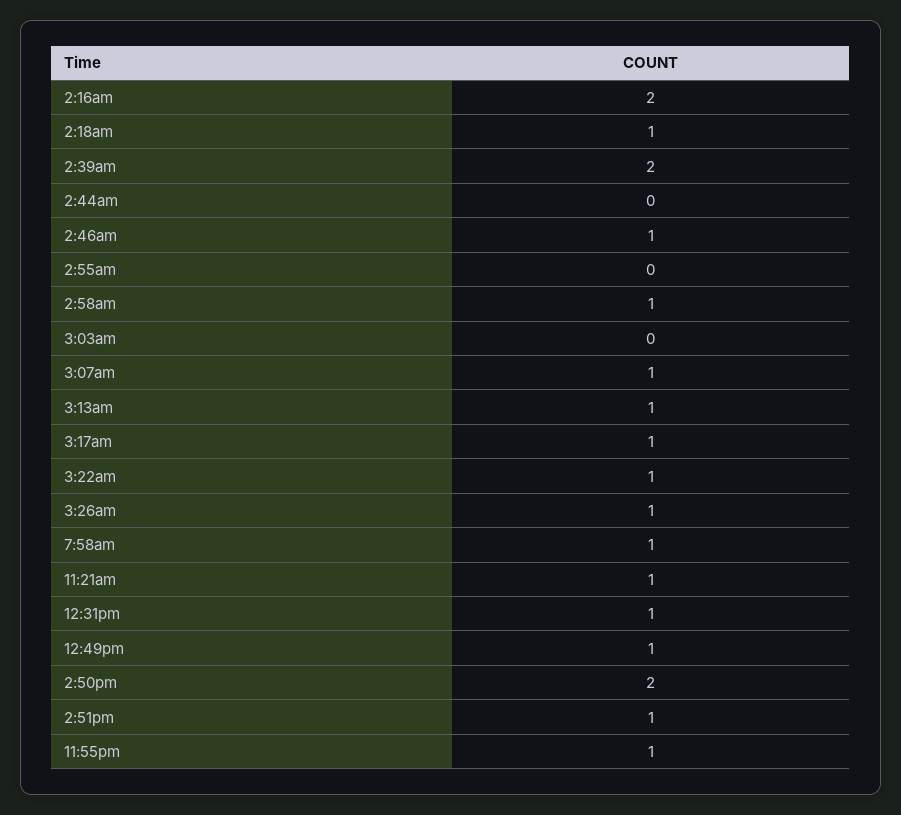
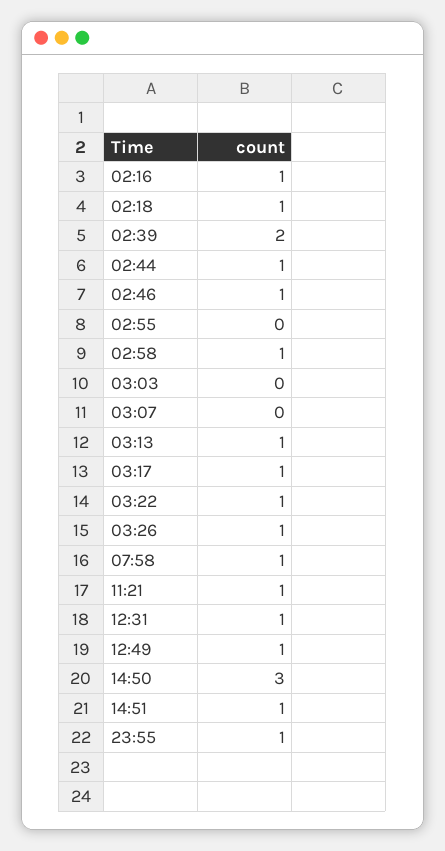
2:16am: 2 -> 1
2:44am: 0 -> 1
3:07am: 1 -> 0
2:50pm: 2 -> 3

